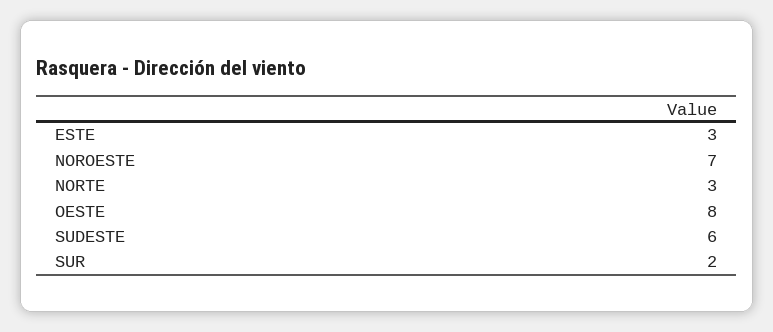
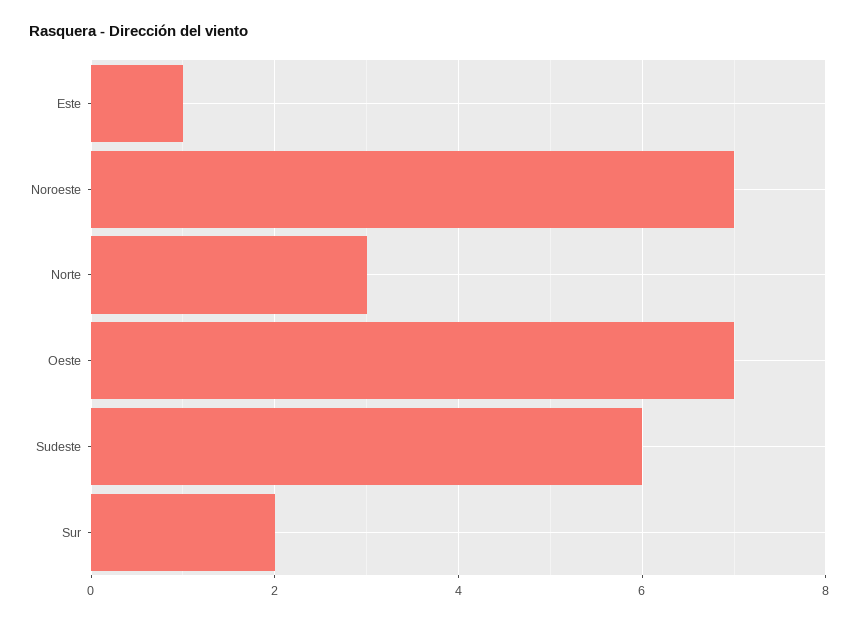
ESTE: 3 -> 1
OESTE: 8 -> 7

